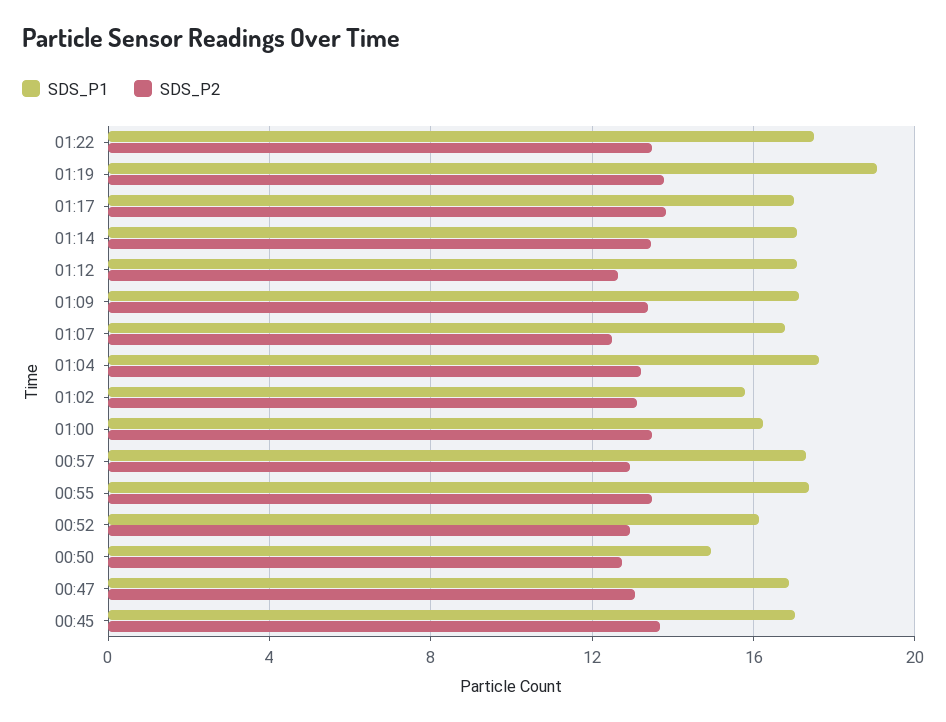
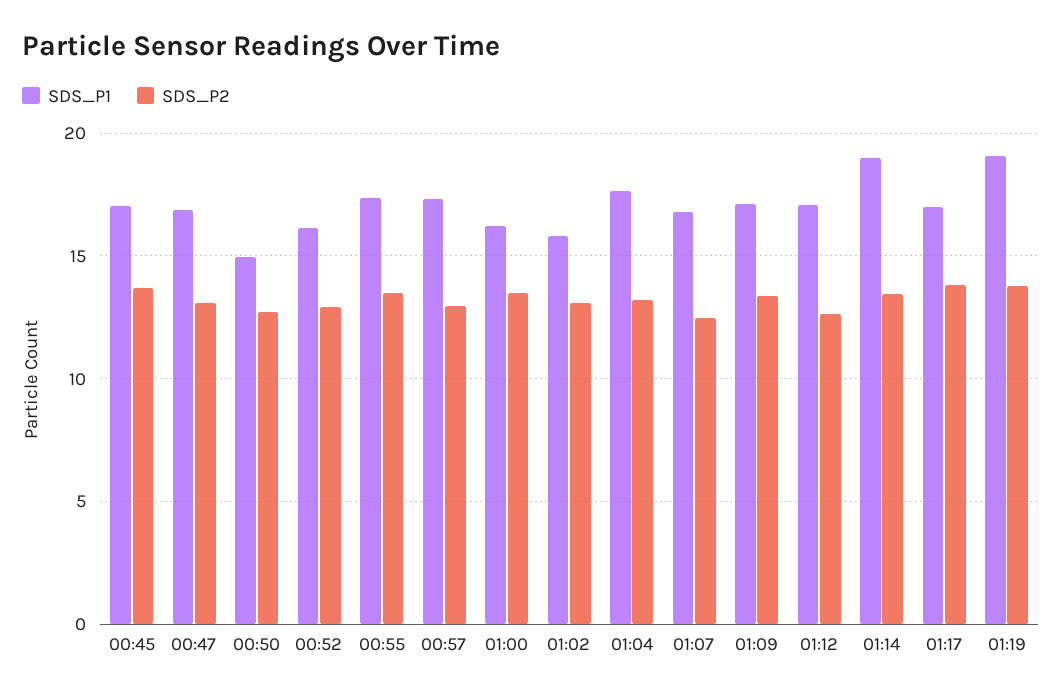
SDS_P1, 01:22: 17.5 -> none
SDS_P2, 01:22: 13.5 -> none
SDS_P1, 01:14: 17 -> 19

